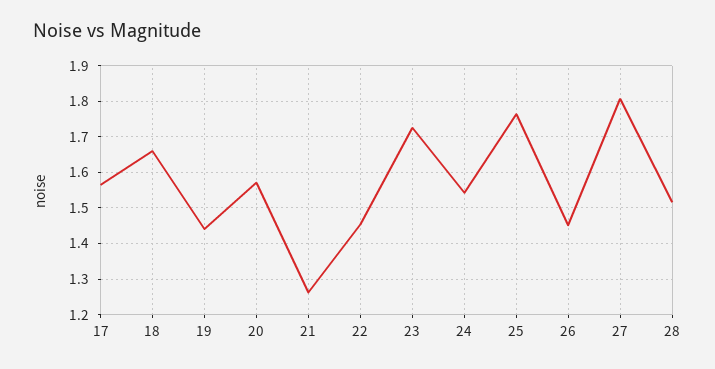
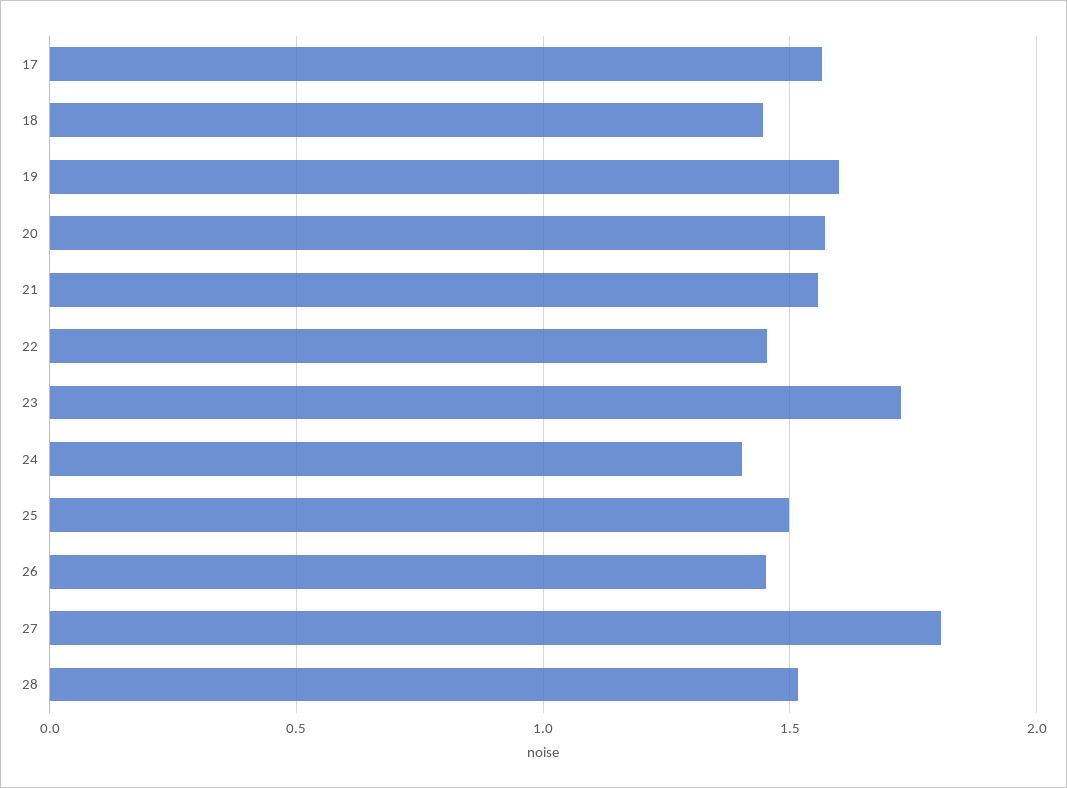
18: 1.66 -> 1.45
19: 1.44 -> 1.6
21: 1.26 -> 1.55
24: 1.54 -> 1.4
25: 1.76 -> 1.5

